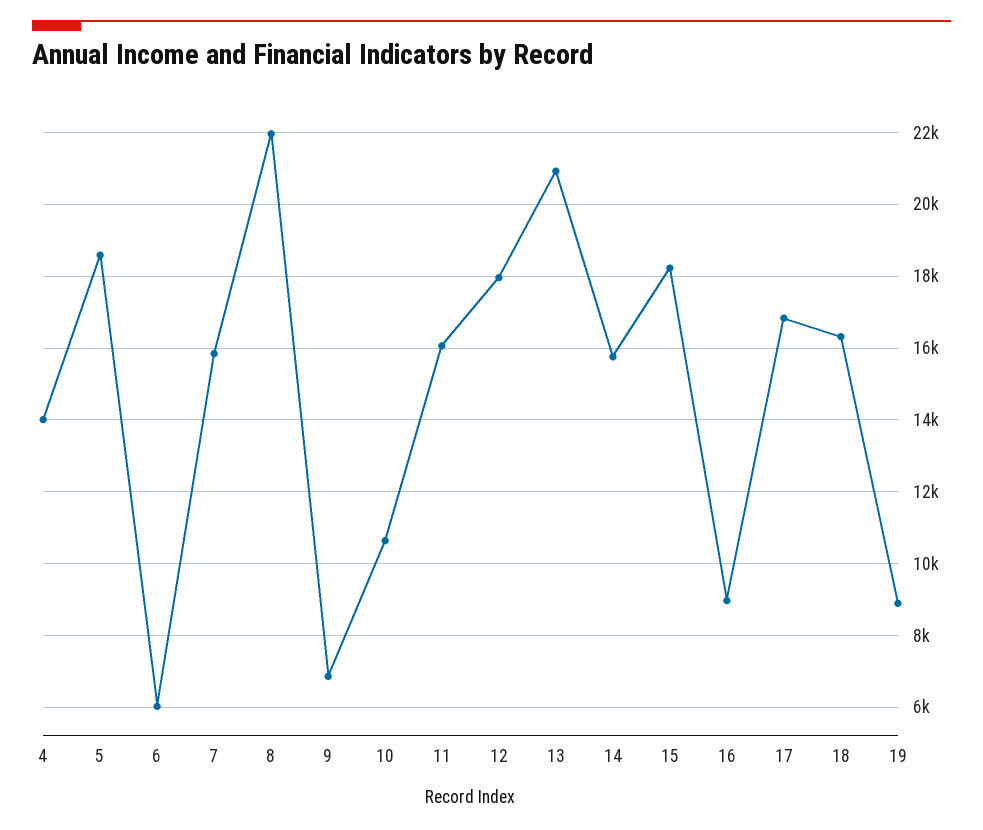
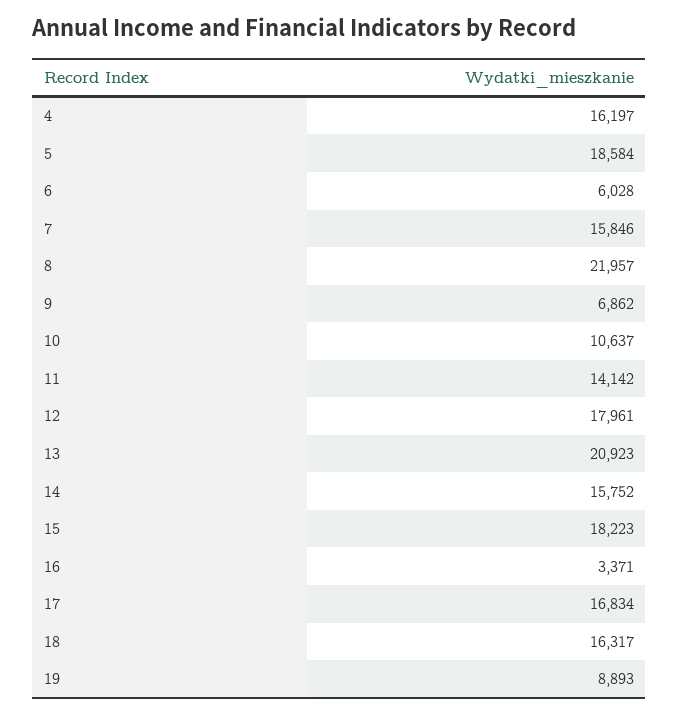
4: 14000 -> 16197
11: 16000 -> 14142
16: 9000 -> 3371

